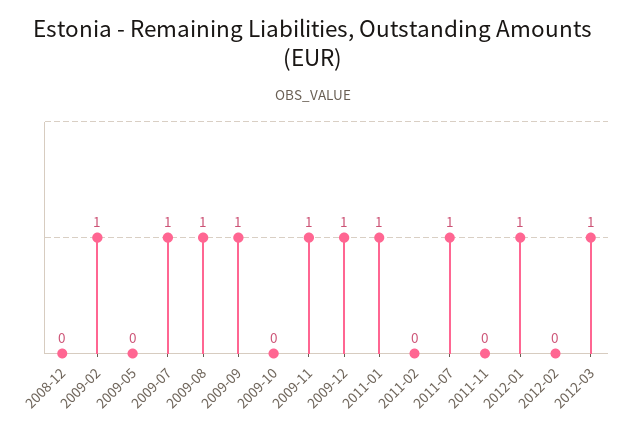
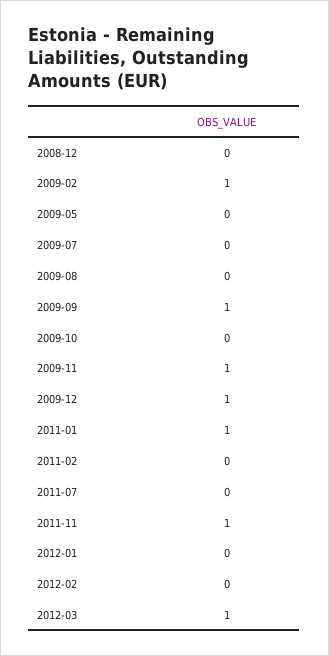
2009-07: 1 -> 0
2009-08: 1 -> 0
2011-07: 1 -> 0
2011-11: 0 -> 1
2012-01: 1 -> 0

